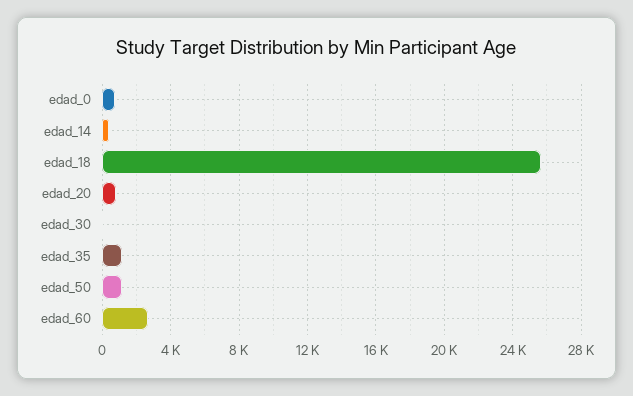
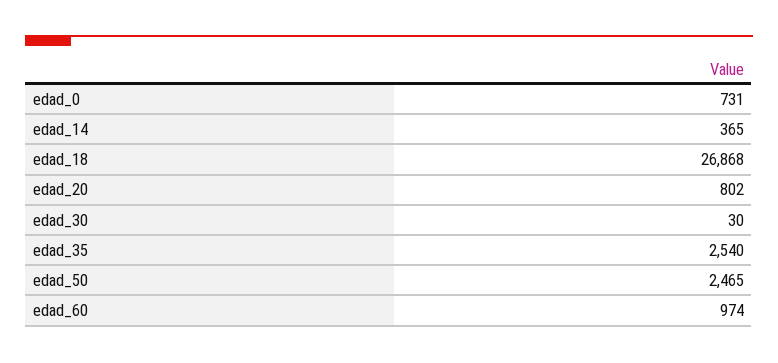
edad_18: 25500 -> 26868
edad_35: 1000 -> 2540
edad_50: 1000 -> 2465
edad_60: 2500 -> 974

